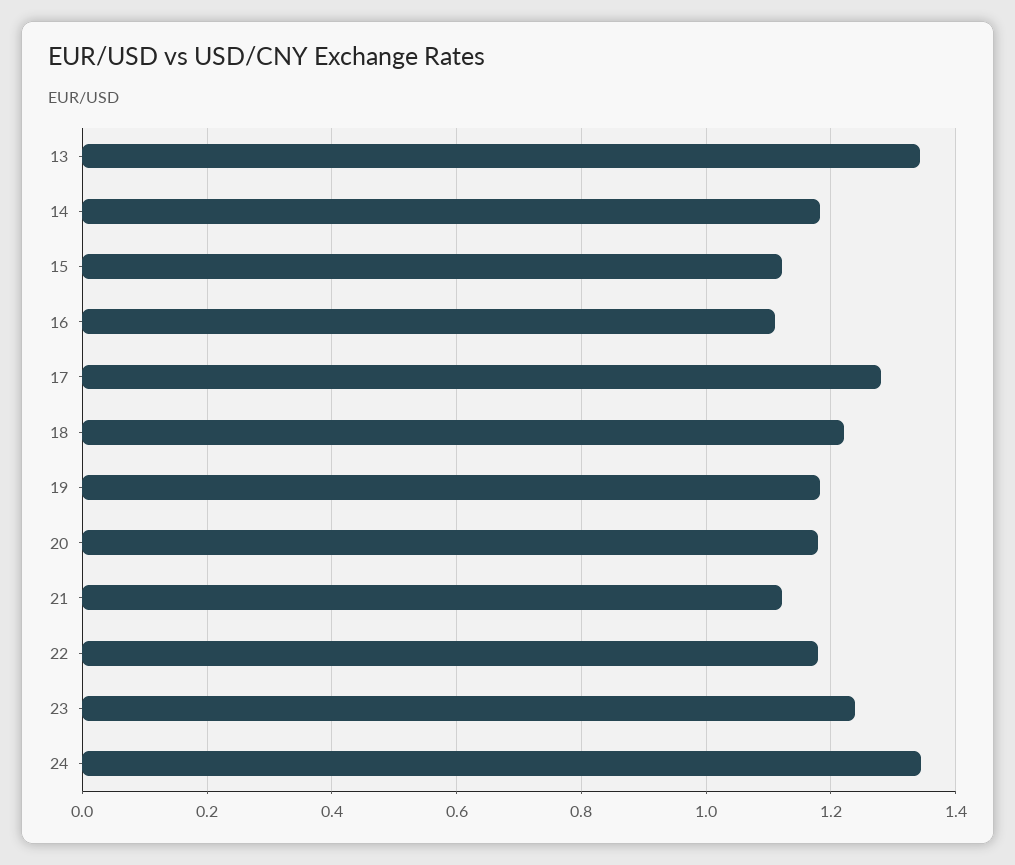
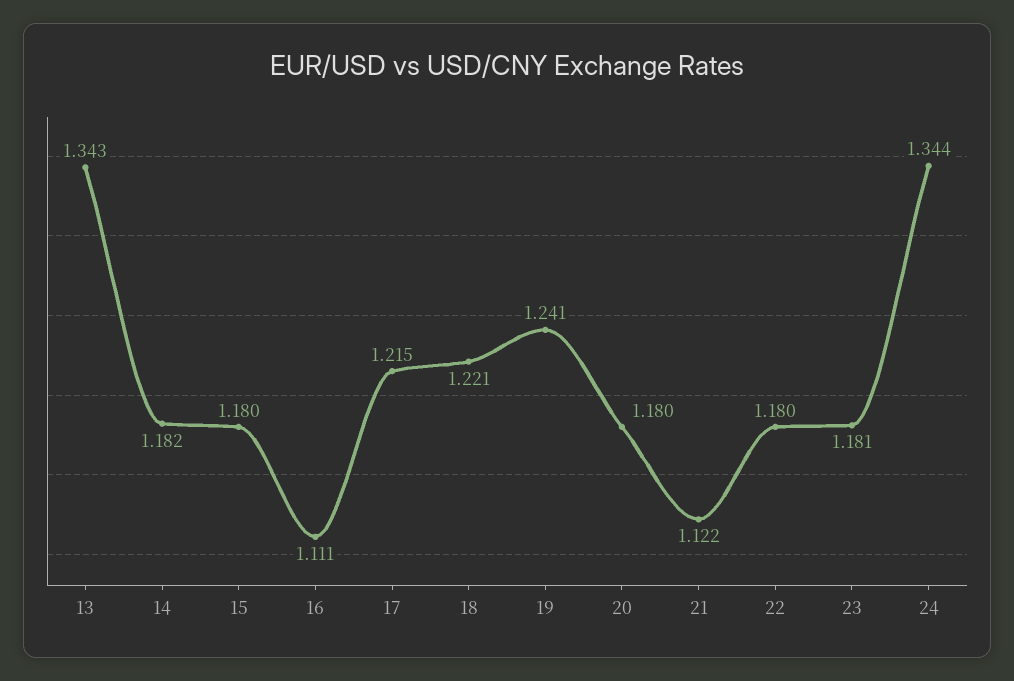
15: 1.12 -> 1.18
17: 1.28 -> 1.215
19: 1.18 -> 1.241
23: 1.24 -> 1.181

